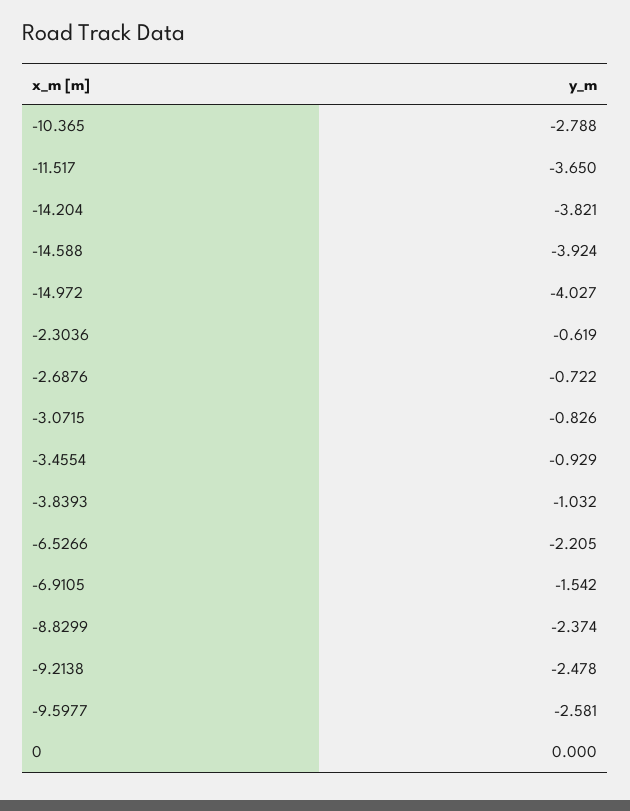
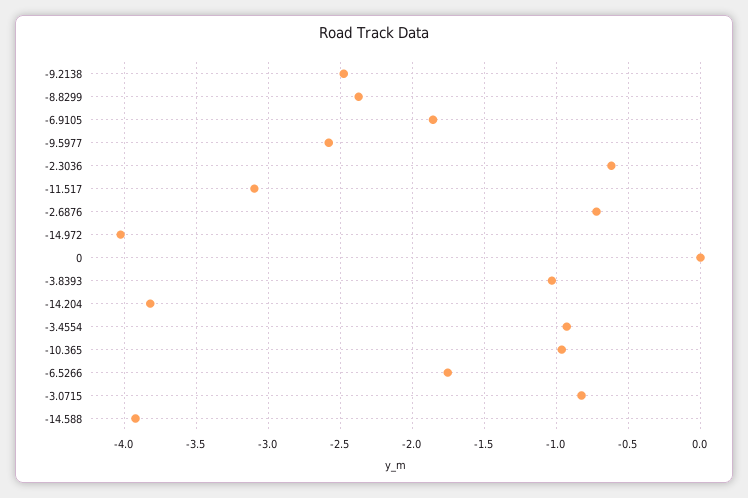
-10.365: -2.788 -> -0.95
-11.517: -3.65 -> -3.1
-6.5266: -2.205 -> -1.75
-6.9105: -1.542 -> -1.85

